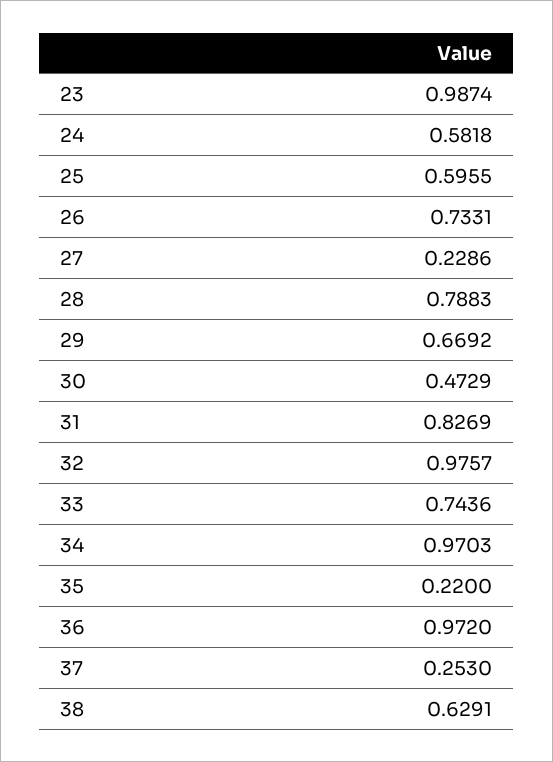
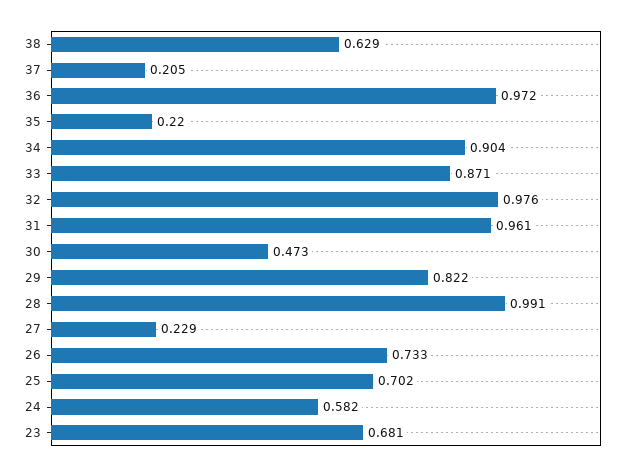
23: 0.9874 -> 0.681
25: 0.5955 -> 0.702
28: 0.7883 -> 0.991
29: 0.6692 -> 0.822
31: 0.8269 -> 0.961
33: 0.7436 -> 0.871
34: 0.9703 -> 0.904
37: 0.253 -> 0.205

